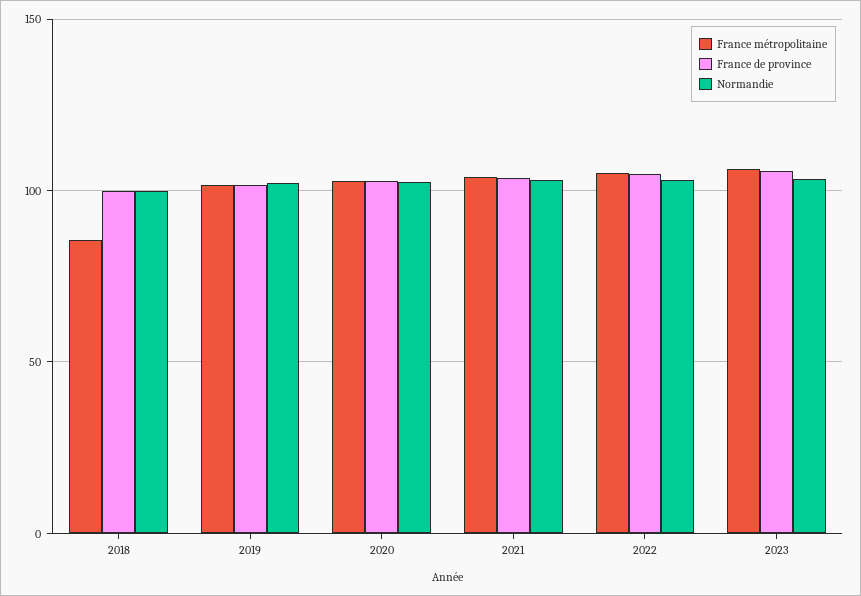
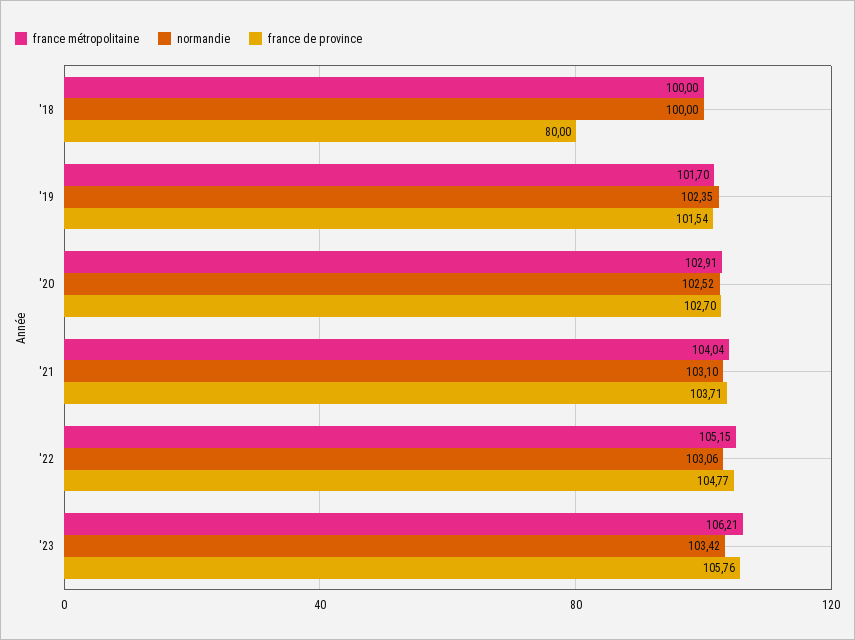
France métropolitaine, 2018: 85 -> 100
France de province, 2018: 100 -> 80

